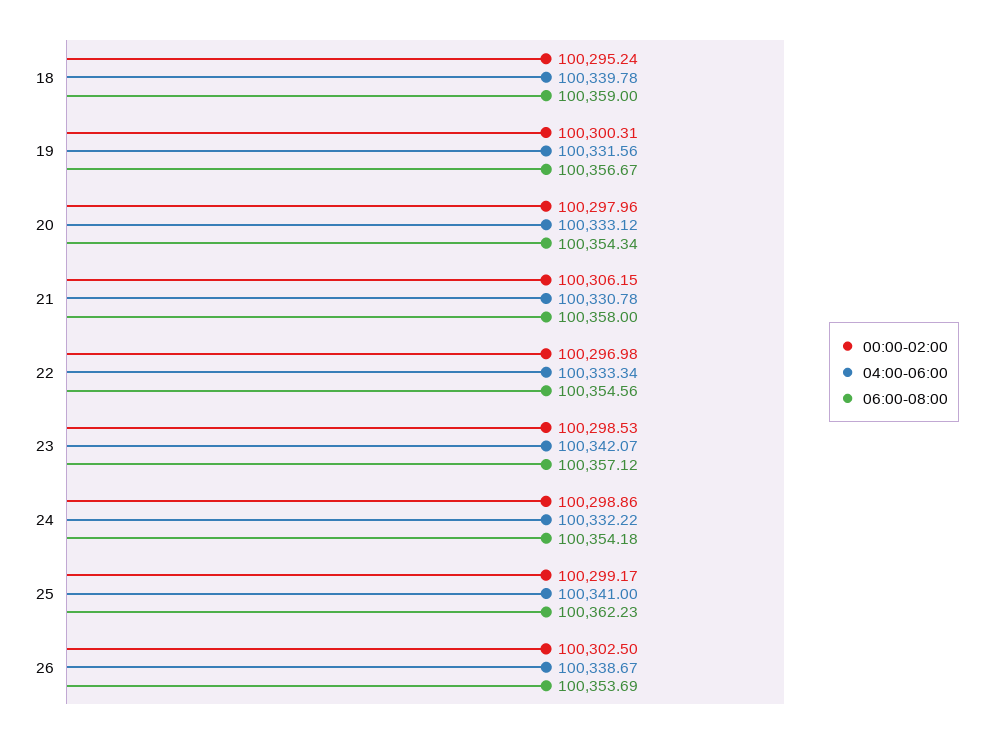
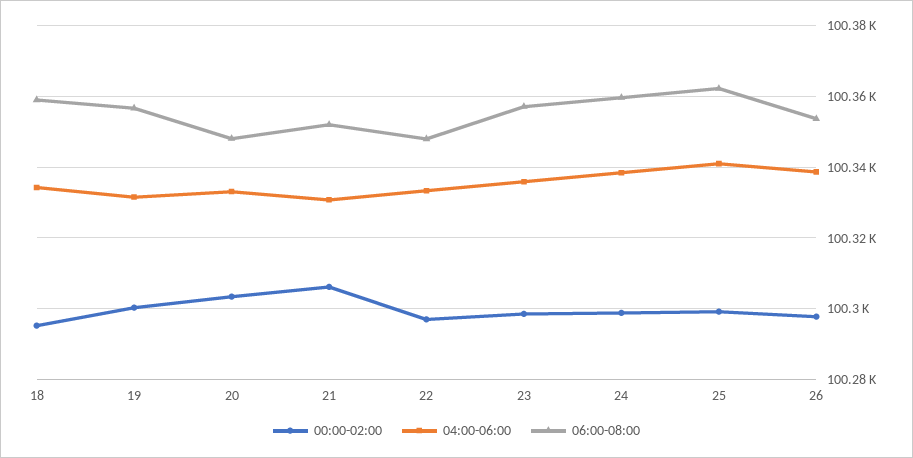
04:00-06:00, 18: 100339.78 -> 100334
00:00-02:00, 20: 100297.96 -> 100304
06:00-08:00, 20: 100354.34 -> 100348
06:00-08:00, 21: 100358 -> 100352
06:00-08:00, 22: 100354.56 -> 100348
04:00-06:00, 23: 100342.07 -> 100336
04:00-06:00, 24: 100332.22 -> 100338
06:00-08:00, 24: 100354.18 -> 100360
00:00-02:00, 26: 100302.5 -> 100298

